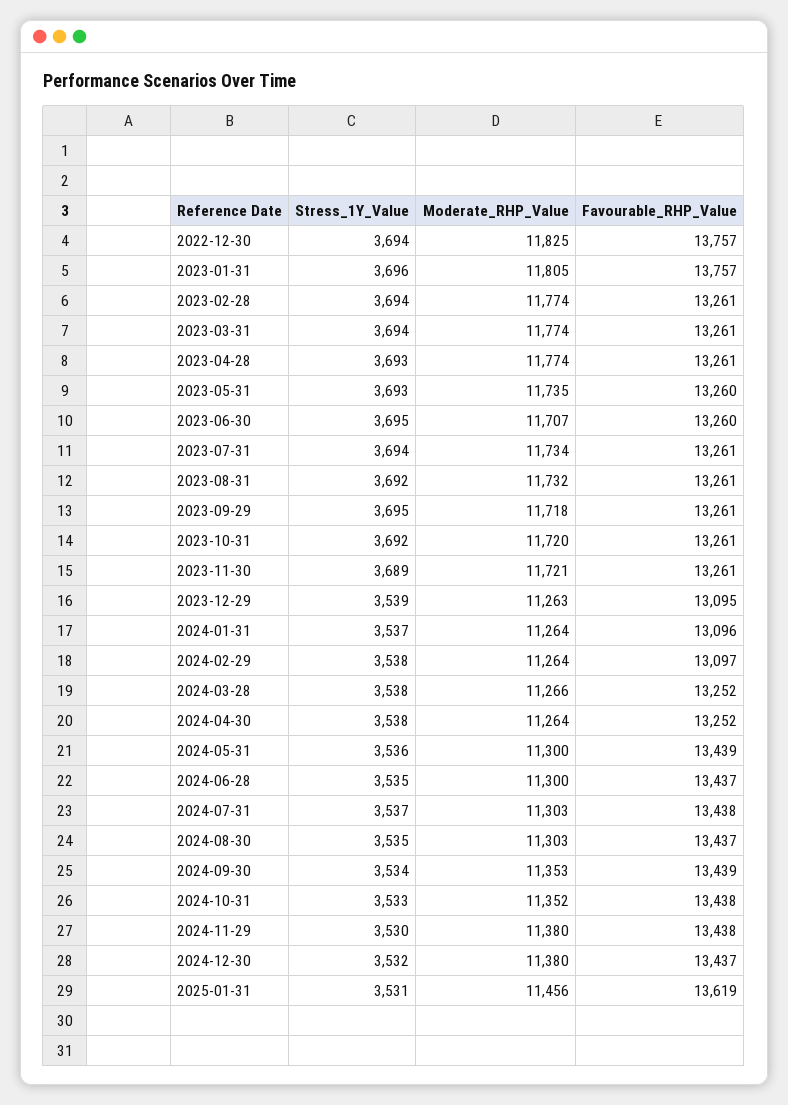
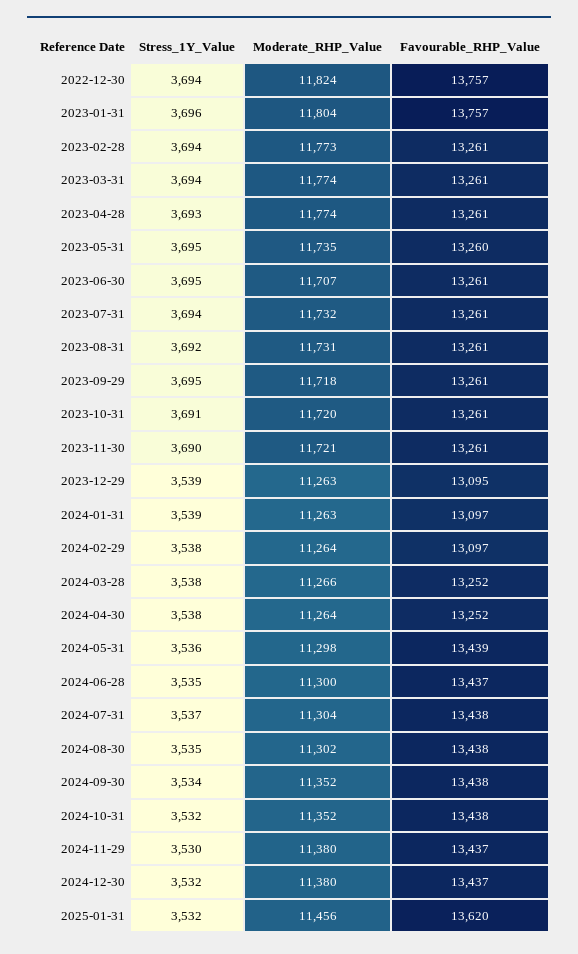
Moderate_RHP_Value, 2022-12-30: 11825 -> 11824
Moderate_RHP_Value, 2023-01-31: 11805 -> 11804
Moderate_RHP_Value, 2023-02-28: 11774 -> 11773
Stress_1Y_Value, 2023-05-31: 3693 -> 3695
Favourable_RHP_Value, 2023-06-30: 13260 -> 13261
Moderate_RHP_Value, 2023-07-31: 11734 -> 11732
Moderate_RHP_Value, 2023-08-31: 11732 -> 11731
Stress_1Y_Value, 2023-10-31: 3692 -> 3691
Stress_1Y_Value, 2023-11-30: 3689 -> 3690
Stress_1Y_Value, 2024-01-31: 3537 -> 3539
Moderate_RHP_Value, 2024-01-31: 11264 -> 11263
Favourable_RHP_Value, 2024-01-31: 13096 -> 13097
Moderate_RHP_Value, 2024-05-31: 11300 -> 11298
Moderate_RHP_Value, 2024-07-31: 11303 -> 11304
Moderate_RHP_Value, 2024-08-30: 11303 -> 11302
Favourable_RHP_Value, 2024-08-30: 13437 -> 13438
Moderate_RHP_Value, 2024-09-30: 11353 -> 11352
Favourable_RHP_Value, 2024-09-30: 13439 -> 13438
Stress_1Y_Value, 2024-10-31: 3533 -> 3532
Favourable_RHP_Value, 2024-11-29: 13438 -> 13437
Stress_1Y_Value, 2025-01-31: 3531 -> 3532
Favourable_RHP_Value, 2025-01-31: 13619 -> 13620

